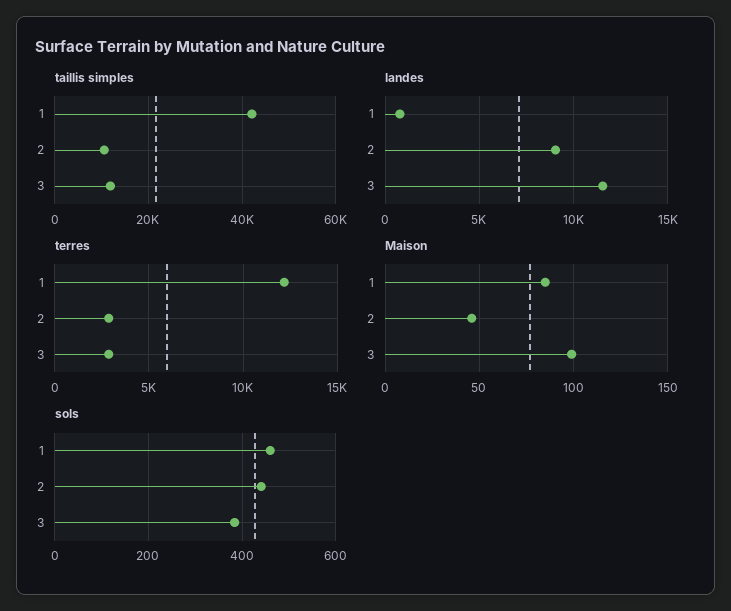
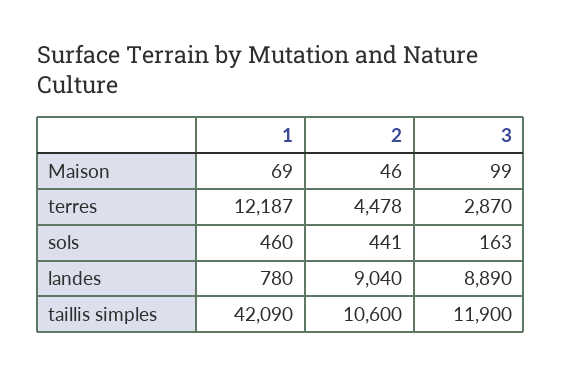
landes, 3: 11500 -> 8890
terres, 2: 3000 -> 4478
Maison, 1: 85 -> 69
sols, 3: 380 -> 163

